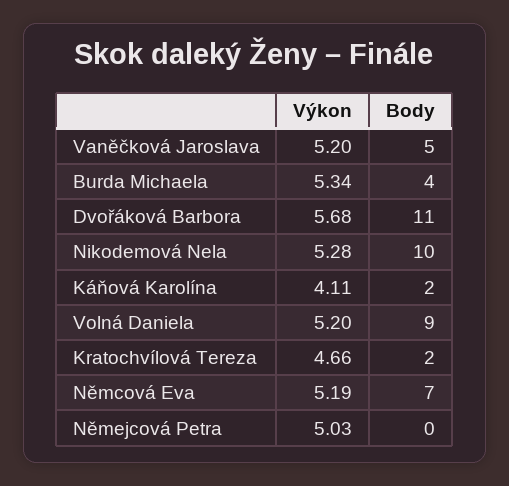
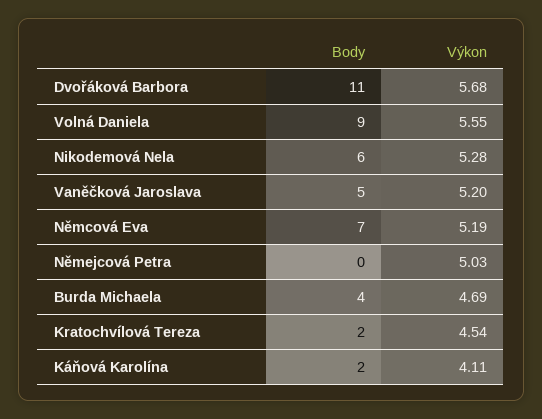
Výkon, Burda Michaela: 5.34 -> 4.69
Body, Nikodemová Nela: 10 -> 6
Výkon, Volná Daniela: 5.2 -> 5.55
Výkon, Kratochvílová Tereza: 4.66 -> 4.54

